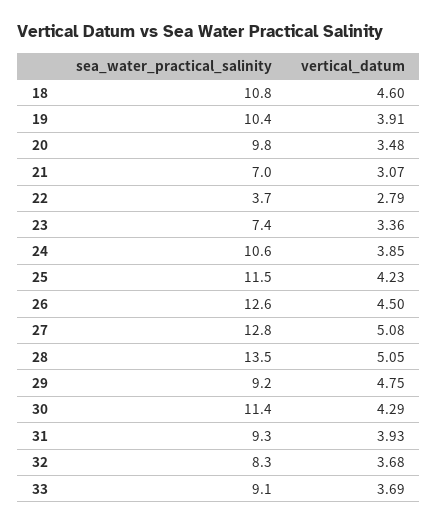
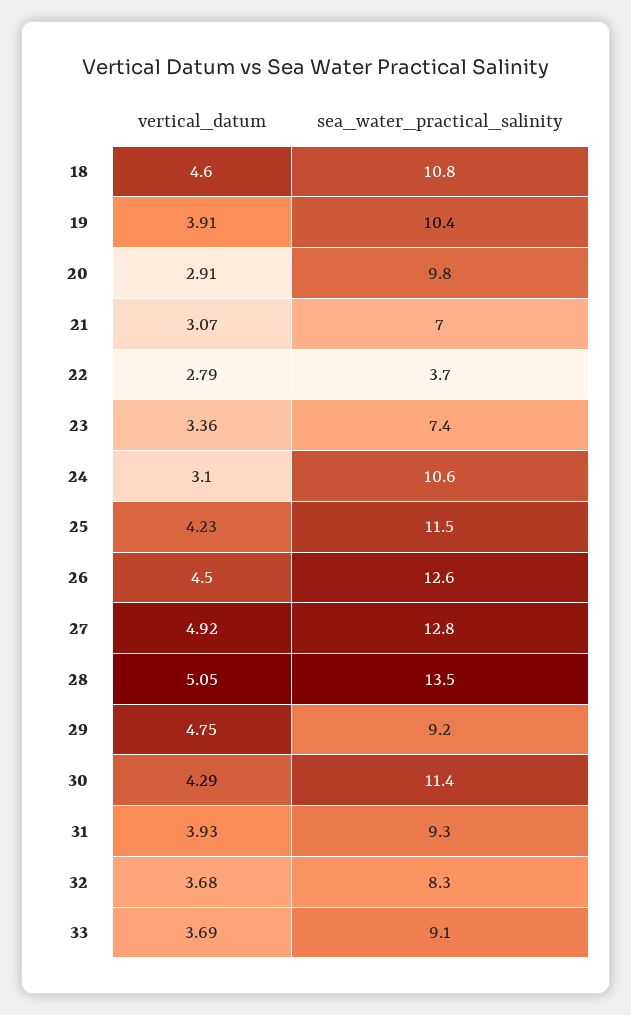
vertical_datum, 20: 3.48 -> 2.91
vertical_datum, 24: 3.85 -> 3.1
vertical_datum, 27: 5.08 -> 4.92

